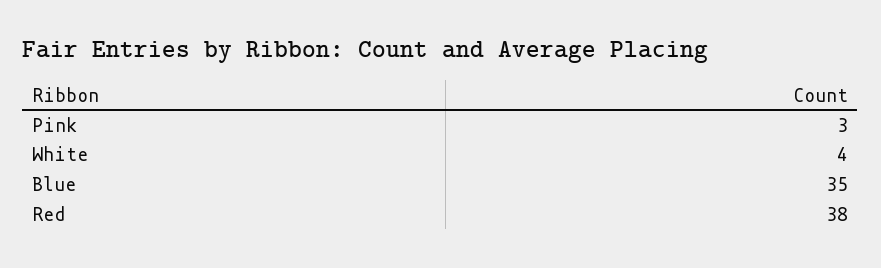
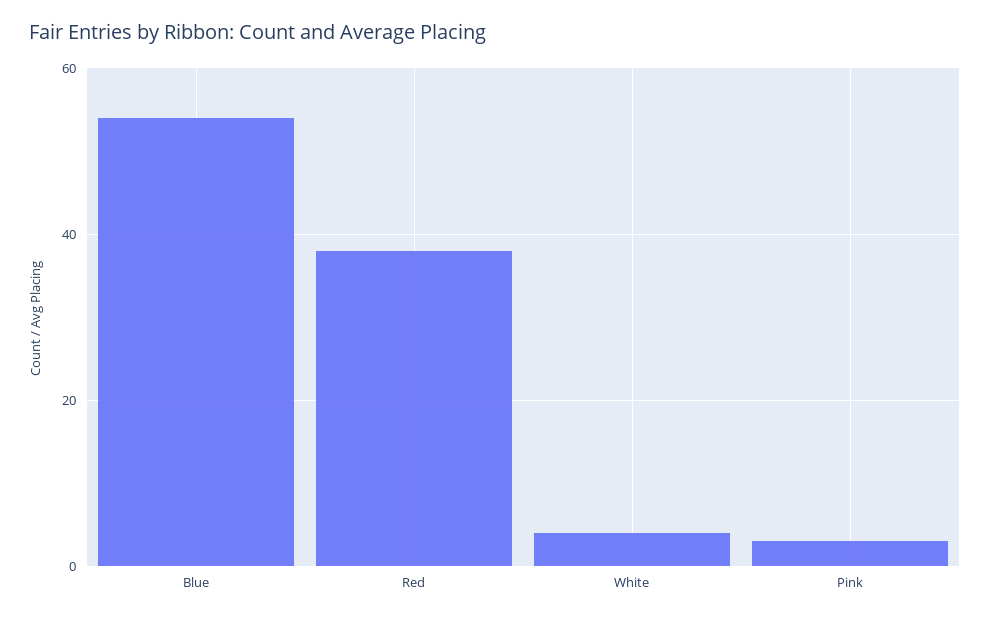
Blue: 35 -> 55

